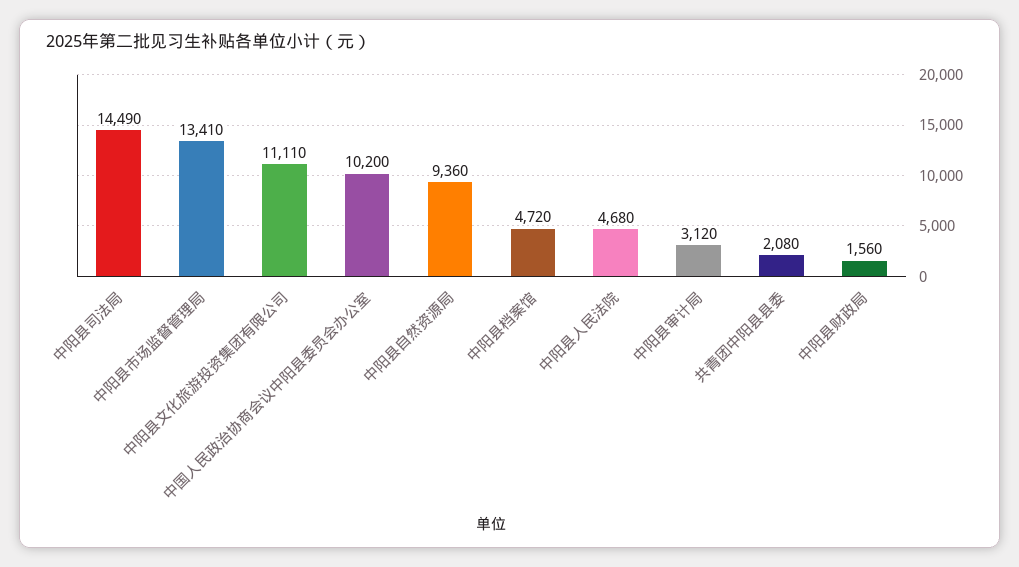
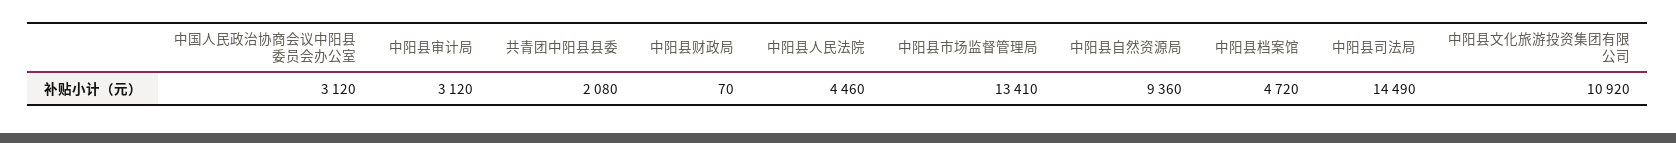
中阳县文化旅游投资集团有限公司: 11110 -> 10920
中国人民政治协商会议中阳县委员会办公室: 10200 -> 3120
中阳县人民法院: 4680 -> 4460
中阳县财政局: 1560 -> 70

